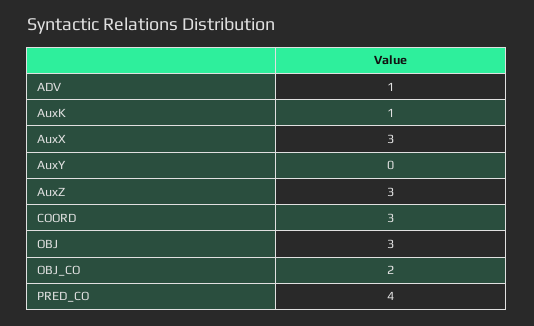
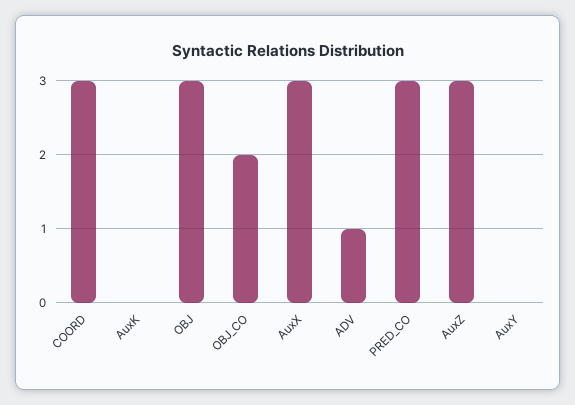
AuxK: 1 -> 0
PRED_CO: 4 -> 3

